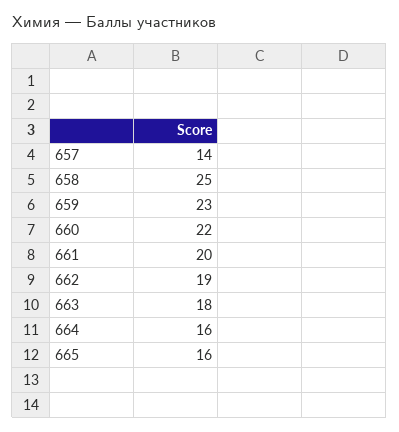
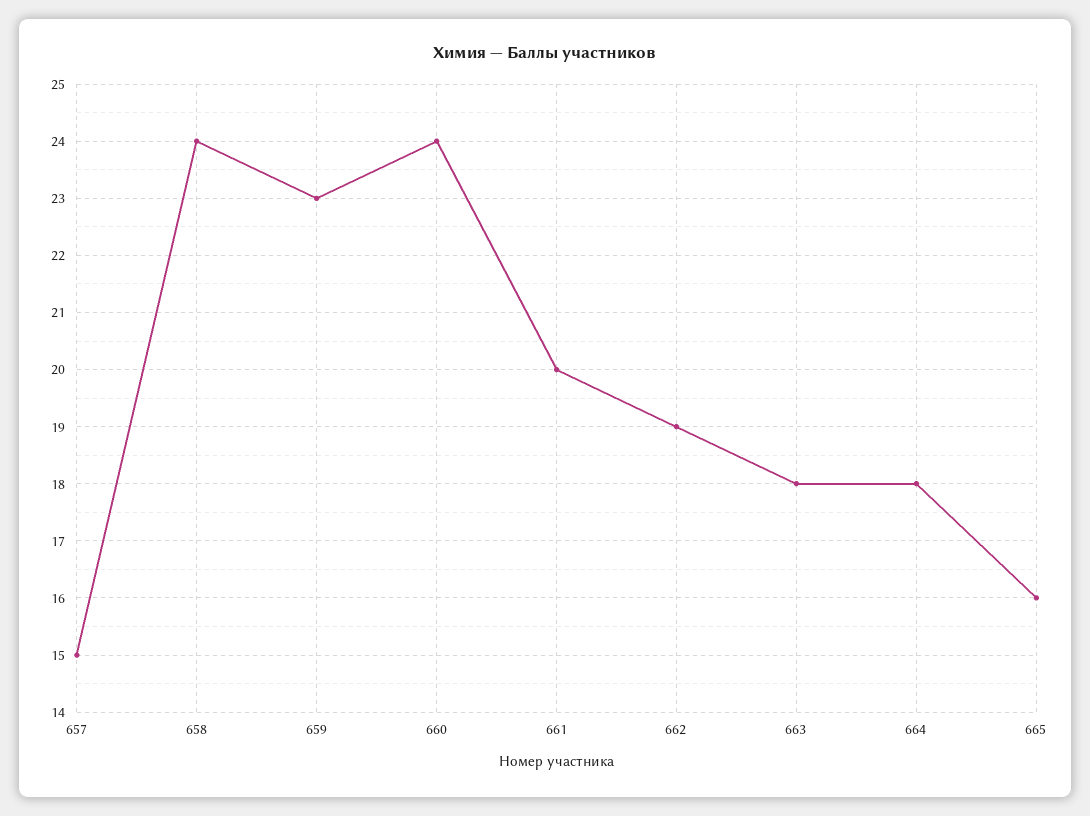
657: 14 -> 15
658: 25 -> 24
660: 22 -> 24
664: 16 -> 18

